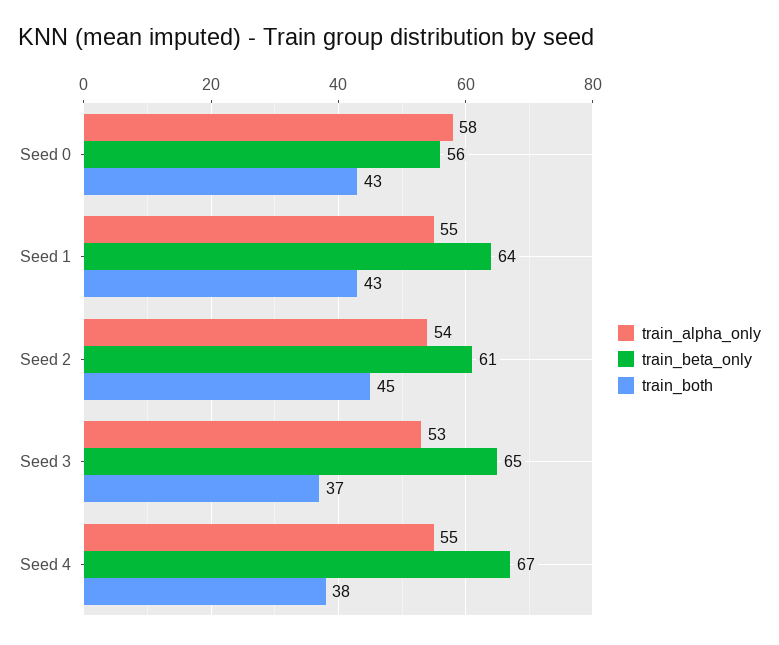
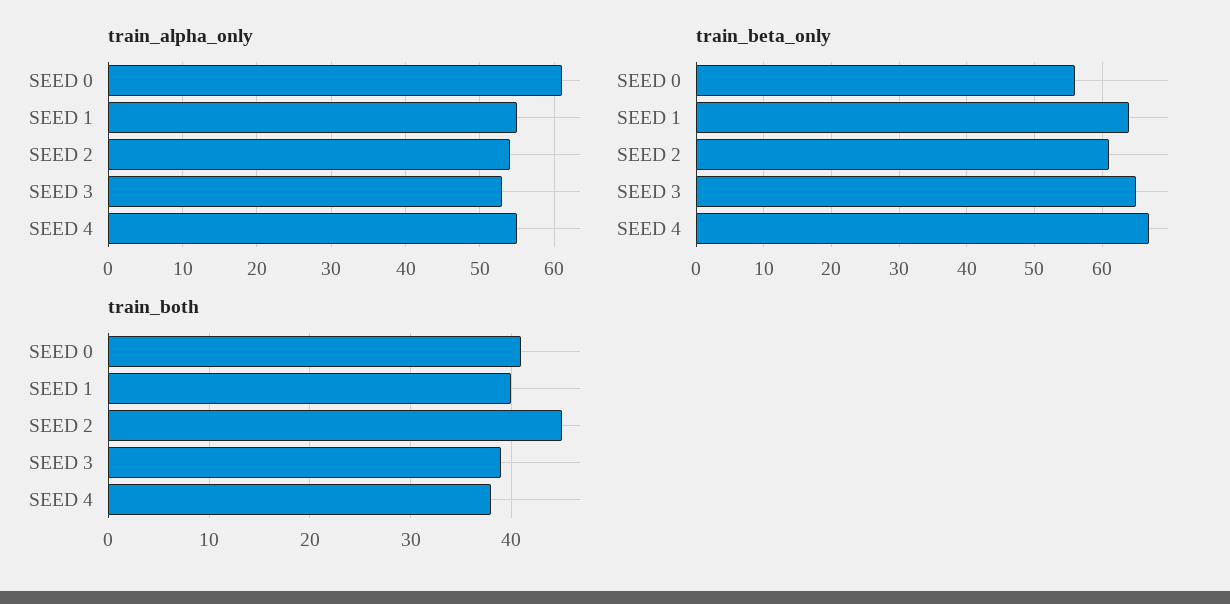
train_alpha_only, Seed 0: 58 -> 61
train_both, Seed 0: 43 -> 41
train_both, Seed 1: 43 -> 40
train_both, Seed 3: 37 -> 39

